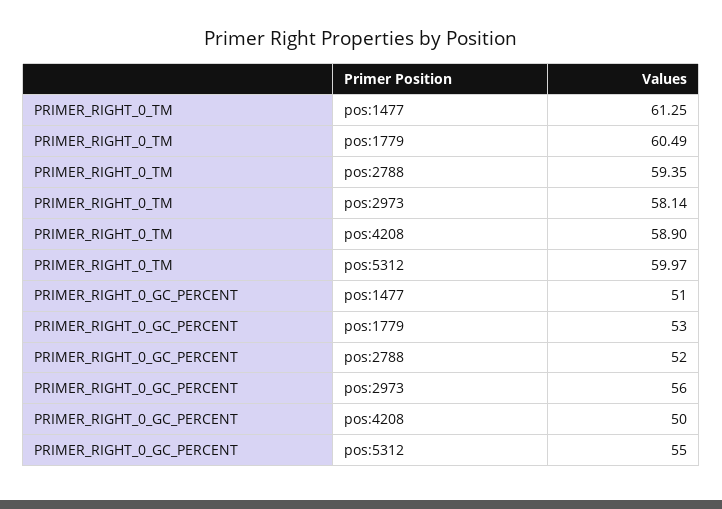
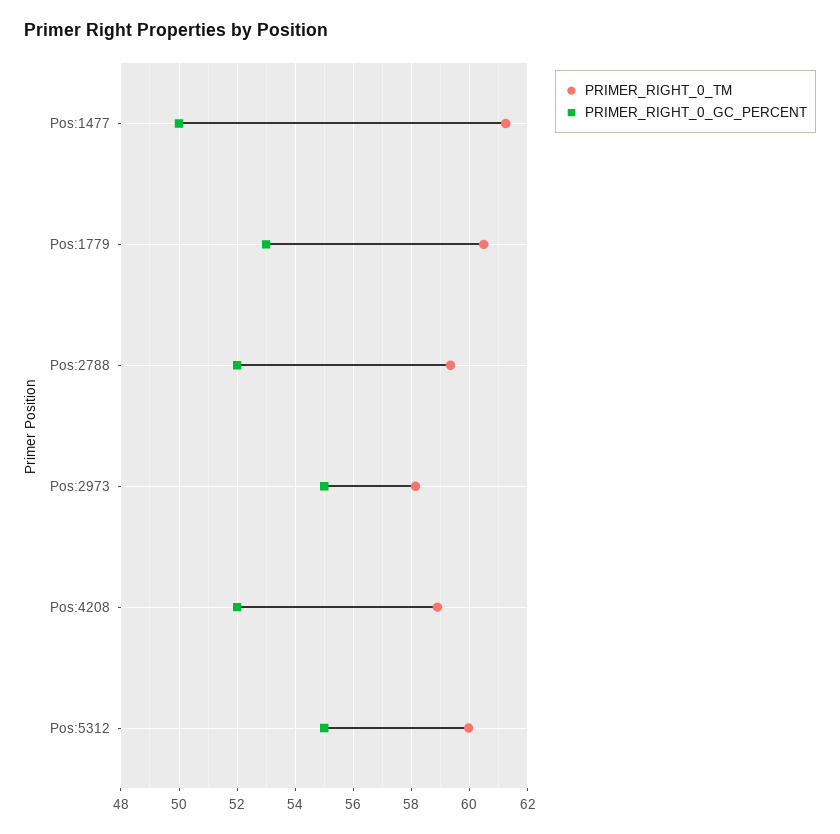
PRIMER_RIGHT_0_GC_PERCENT, pos:1477: 51 -> 50
PRIMER_RIGHT_0_GC_PERCENT, pos:2973: 56 -> 55
PRIMER_RIGHT_0_GC_PERCENT, pos:4208: 50 -> 52

